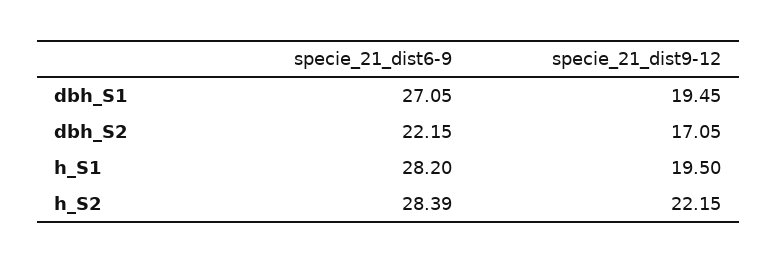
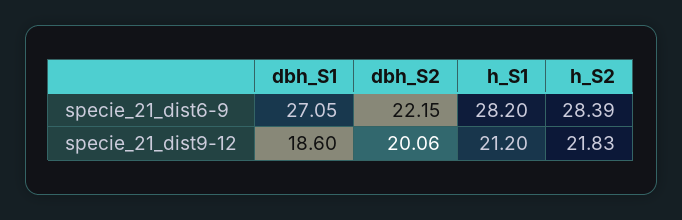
specie_21_dist9-12, dbh_S1: 19.45 -> 18.6
specie_21_dist9-12, dbh_S2: 17.05 -> 20.06
specie_21_dist9-12, h_S1: 19.5 -> 21.2
specie_21_dist9-12, h_S2: 22.15 -> 21.83

